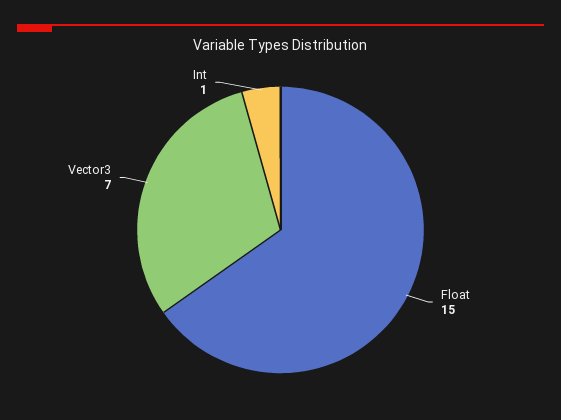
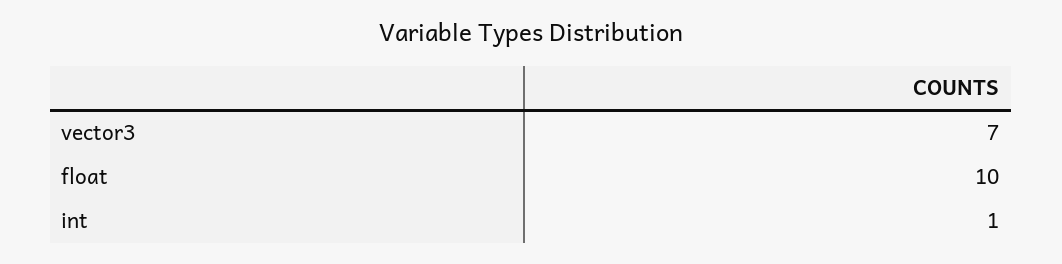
Float: 15 -> 10

